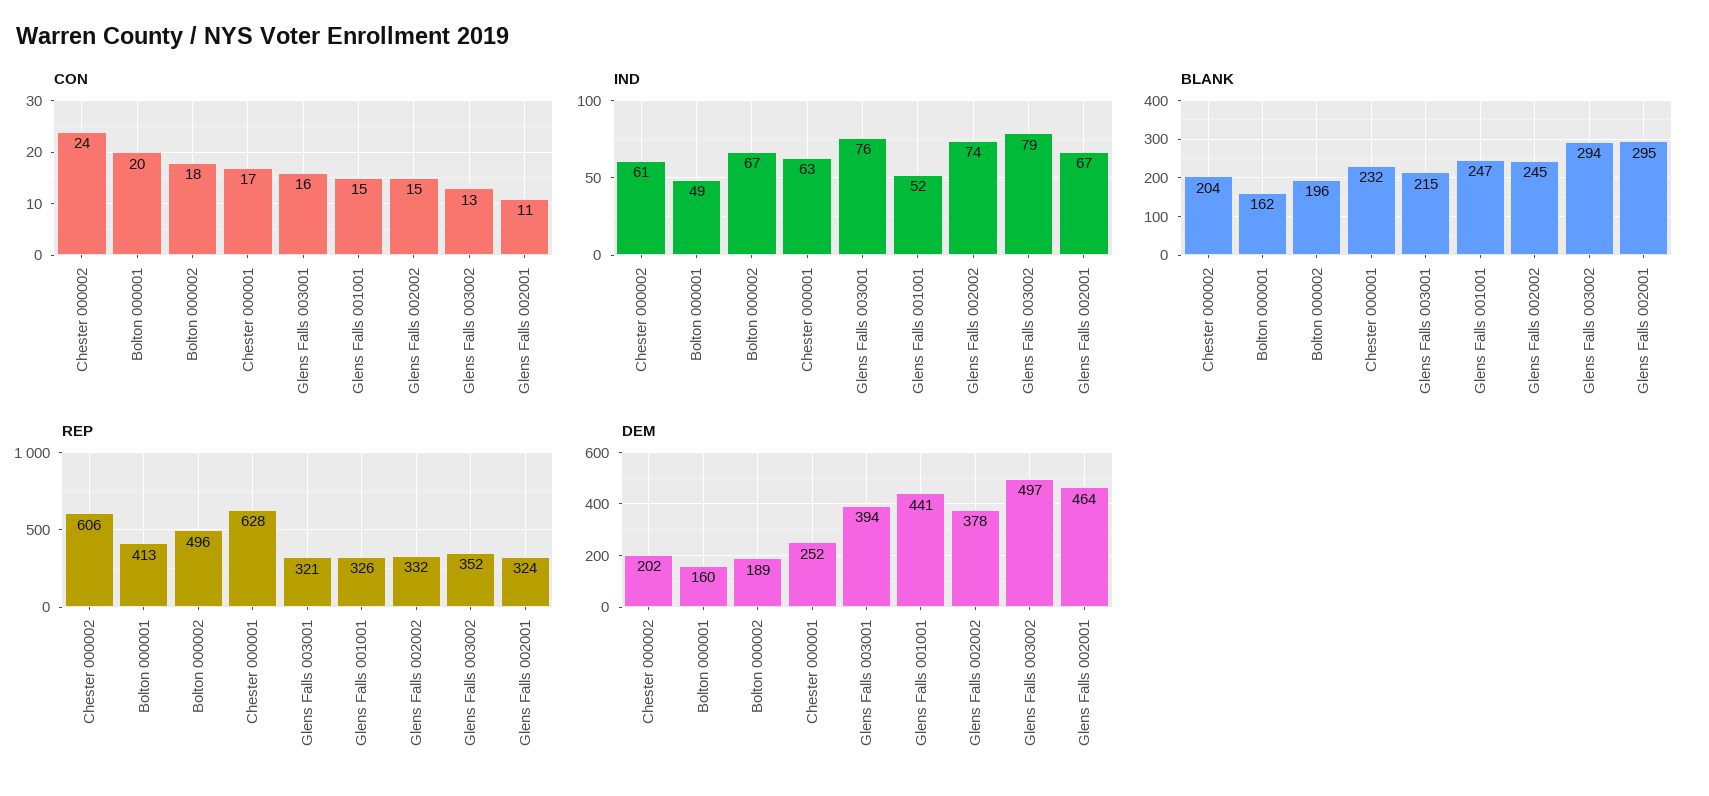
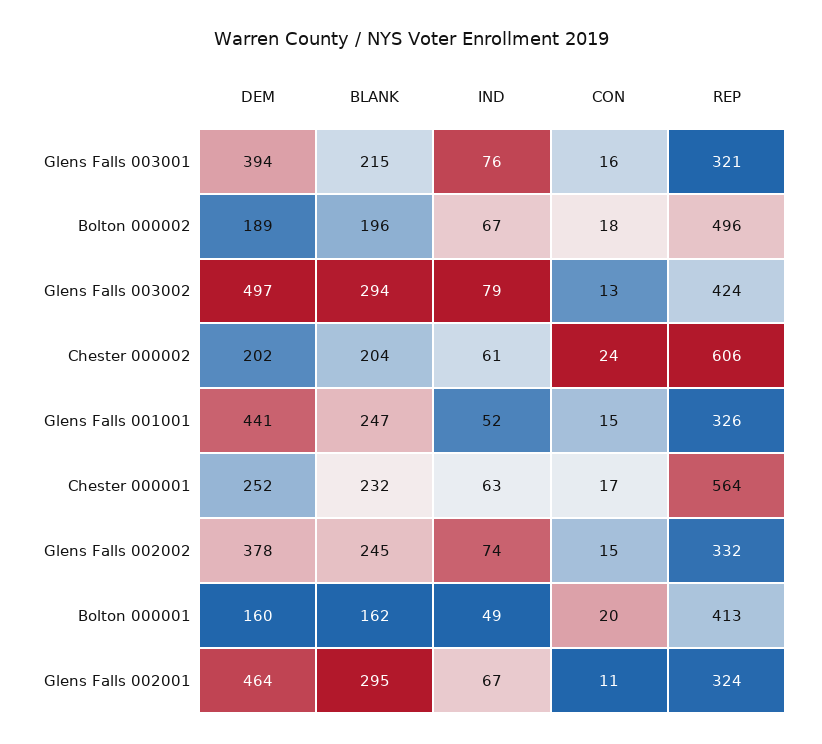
REP, Chester 000001: 628 -> 564
REP, Glens Falls 003002: 352 -> 424

